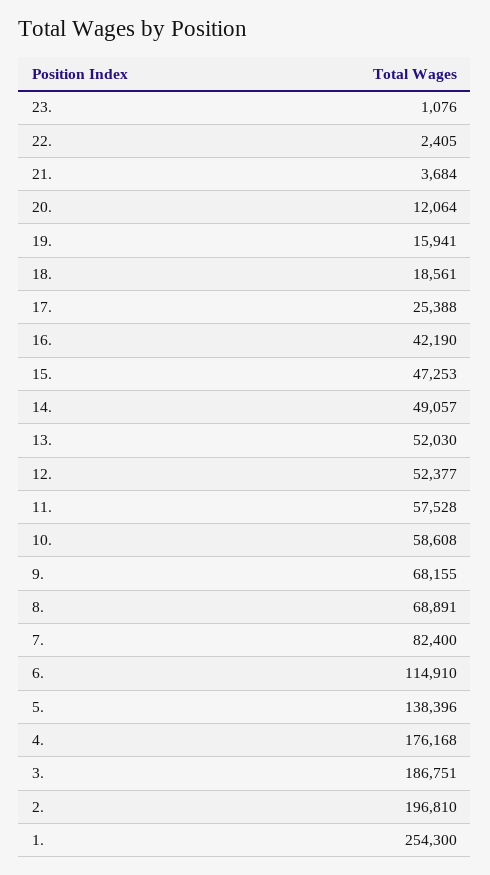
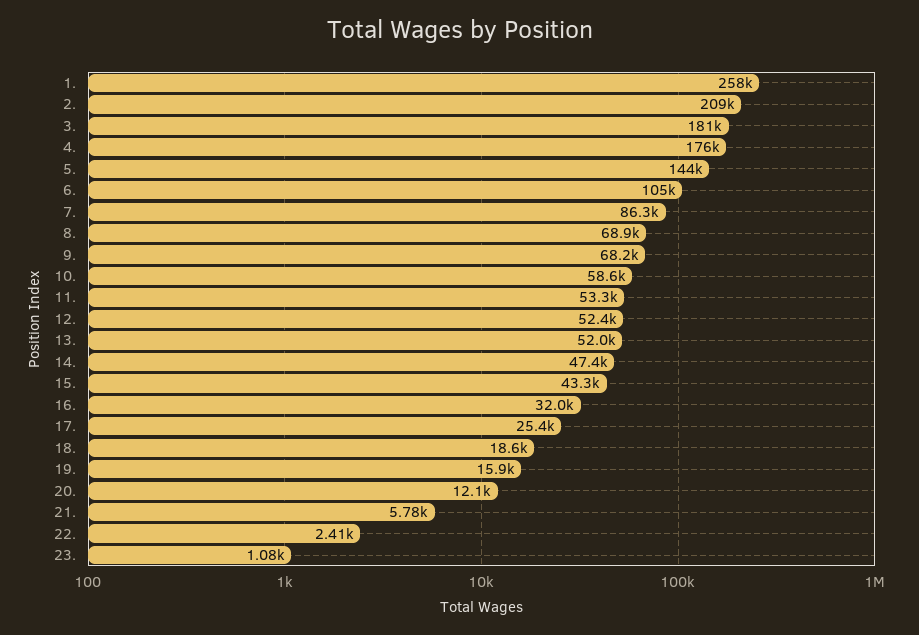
21.: 3684 -> 5780
16.: 42190 -> 32000
15.: 47253 -> 43300
14.: 49057 -> 47400
11.: 57528 -> 53300
7.: 82400 -> 86300
6.: 114910 -> 105000
5.: 138396 -> 144000
3.: 186751 -> 181000
2.: 196810 -> 209000
1.: 254300 -> 258000

